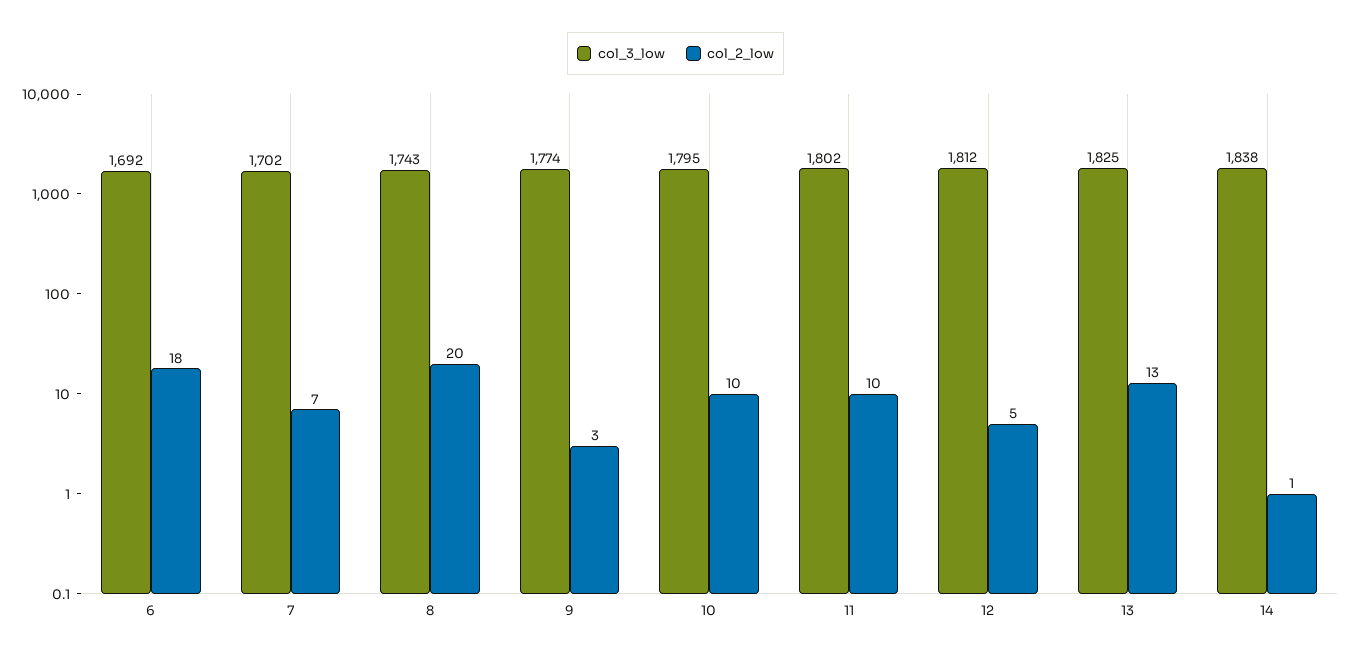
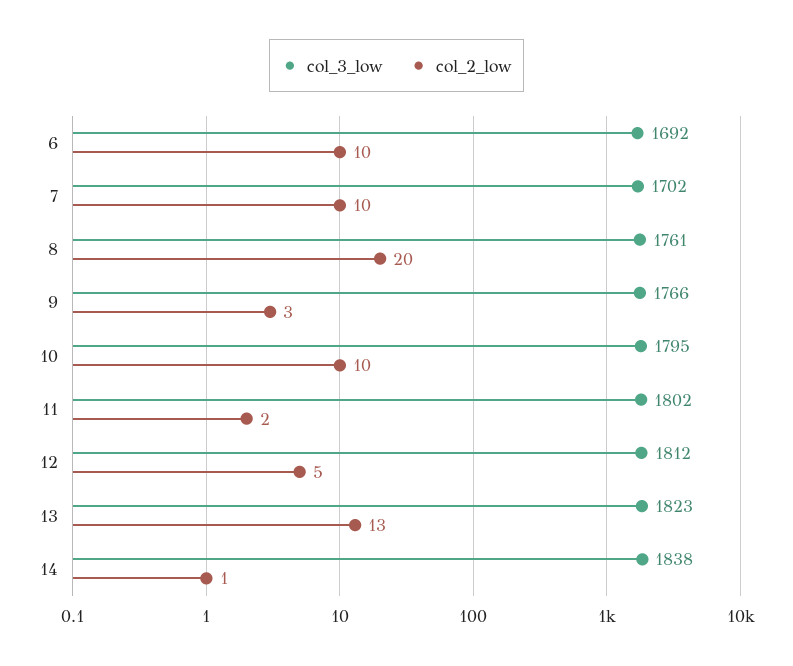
col_2_low, 6: 18 -> 10
col_2_low, 7: 7 -> 10
col_3_low, 8: 1743 -> 1761
col_3_low, 9: 1774 -> 1766
col_2_low, 11: 10 -> 2
col_3_low, 13: 1825 -> 1823

